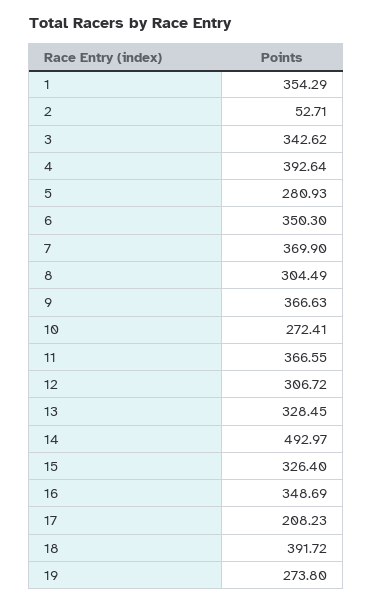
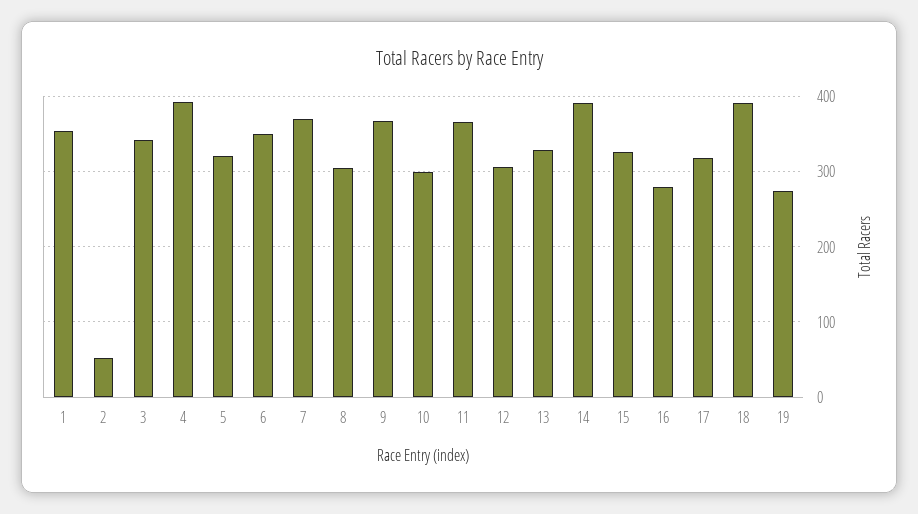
5: 280.93 -> 320
10: 272.41 -> 300
14: 492.97 -> 390
16: 348.69 -> 280
17: 208.23 -> 320

